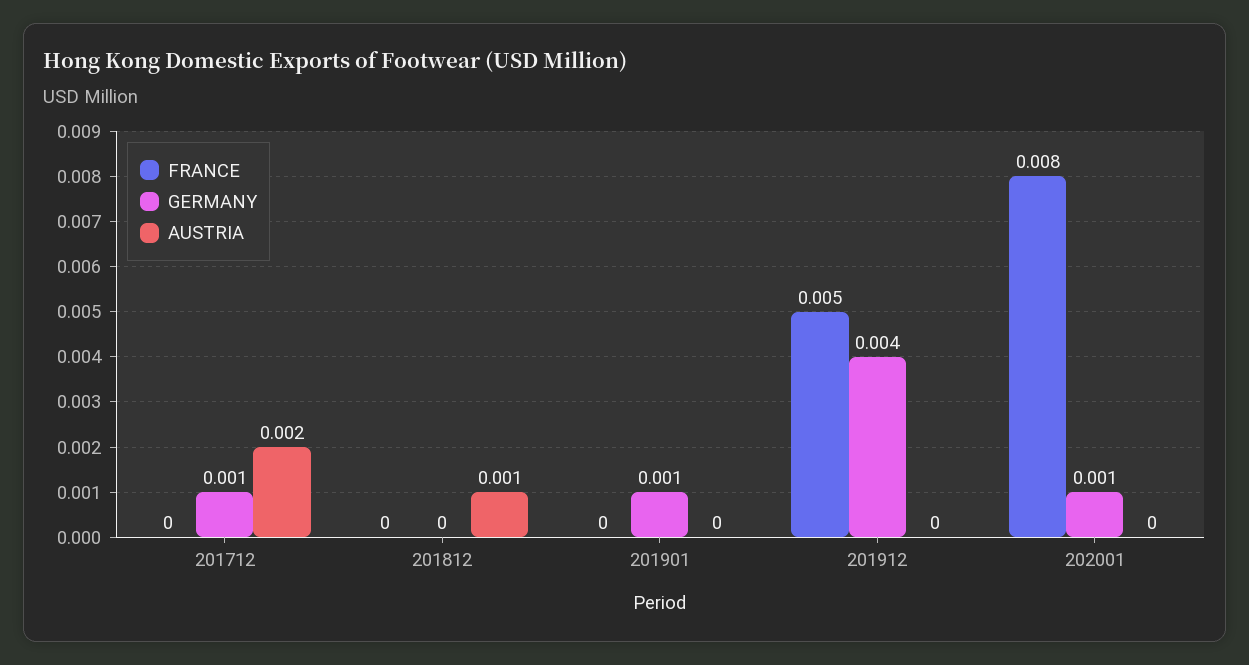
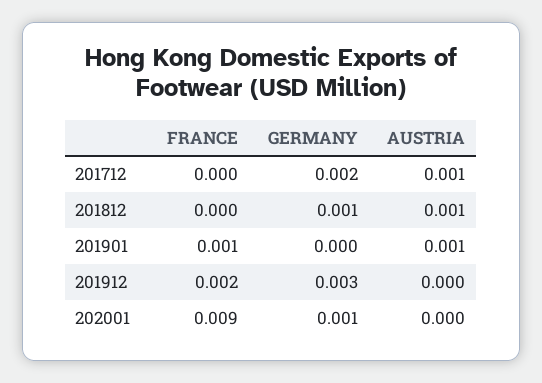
GERMANY, 201712: 0.001 -> 0.002
AUSTRIA, 201712: 0.002 -> 0.001
GERMANY, 201812: 0 -> 0.001
FRANCE, 201901: 0 -> 0.001
GERMANY, 201901: 0.001 -> 0
AUSTRIA, 201901: 0 -> 0.001
FRANCE, 201912: 0.005 -> 0.002
GERMANY, 201912: 0.004 -> 0.003
FRANCE, 202001: 0.008 -> 0.009

